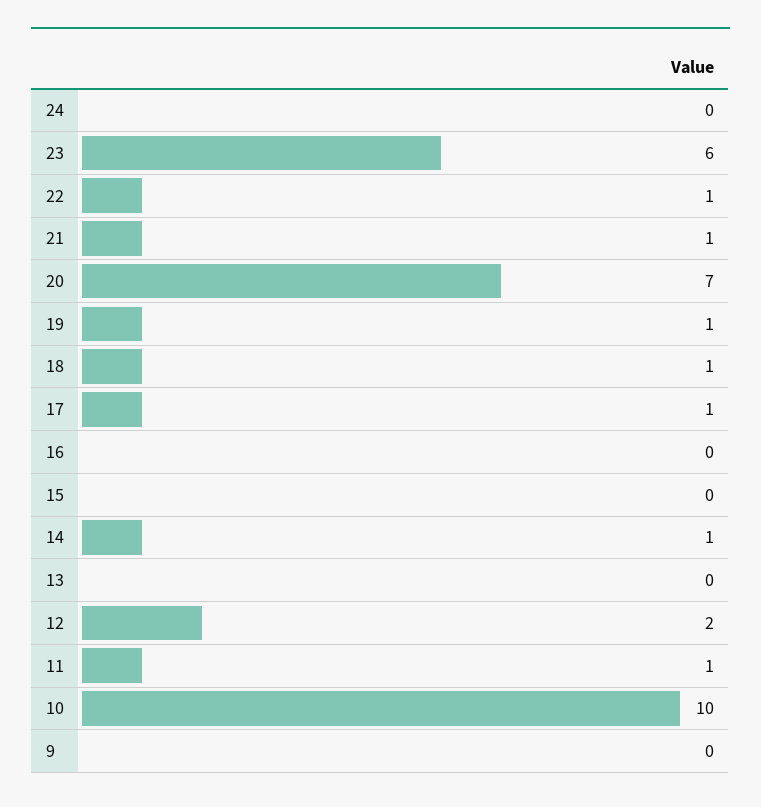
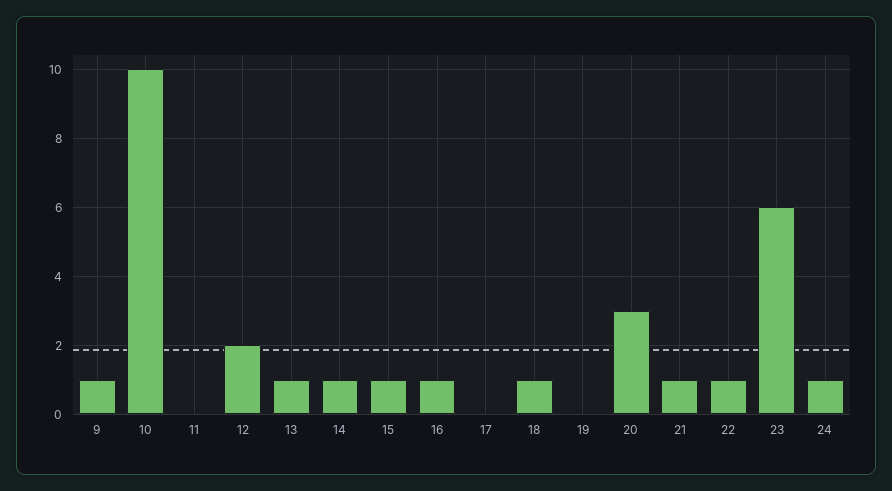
24: 0 -> 1
20: 7 -> 3
19: 1 -> 0
17: 1 -> 0
16: 0 -> 1
15: 0 -> 1
13: 0 -> 1
11: 1 -> 0
9: 0 -> 1

